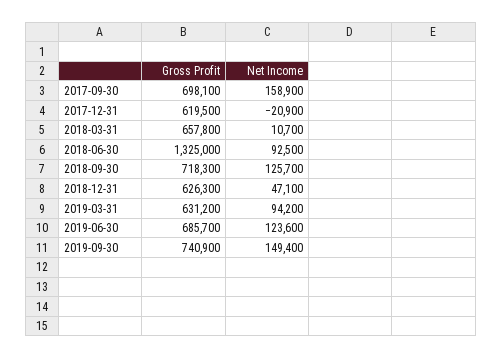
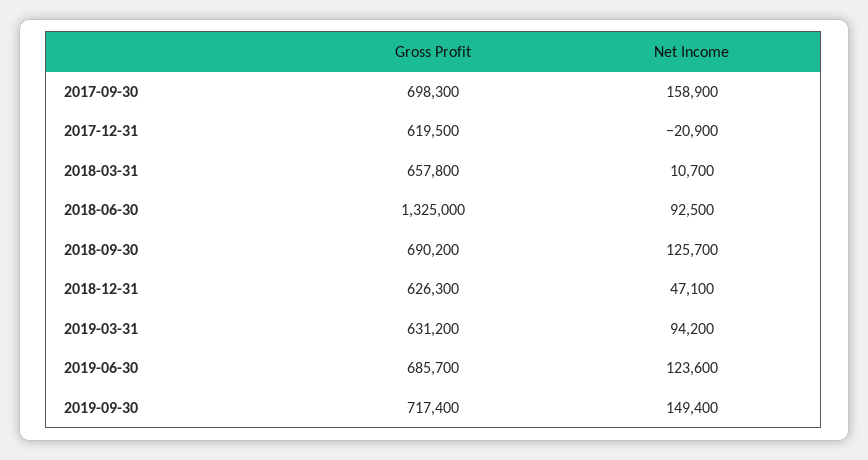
Gross Profit, 2017-09-30: 698100 -> 698300
Gross Profit, 2018-09-30: 718300 -> 690200
Gross Profit, 2019-09-30: 740900 -> 717400

